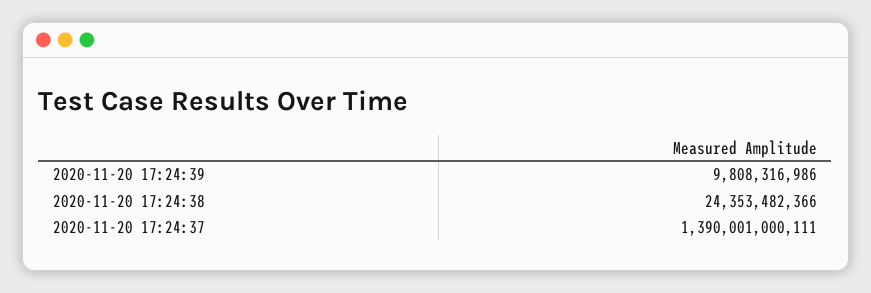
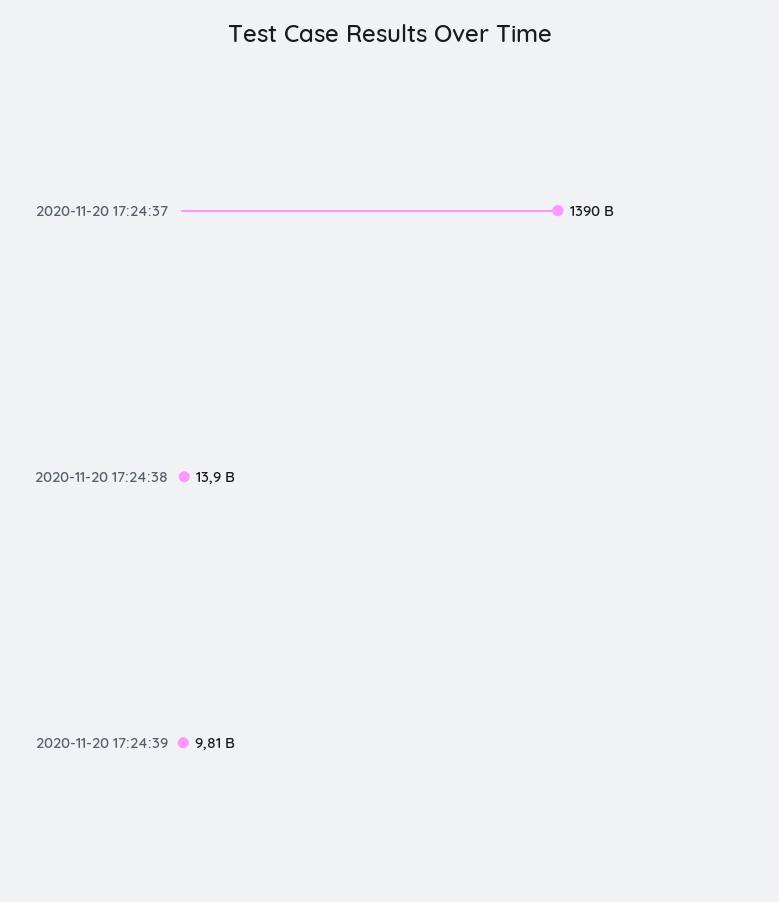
2020-11-20 17:24:38: 24353482366 -> 13900000000

